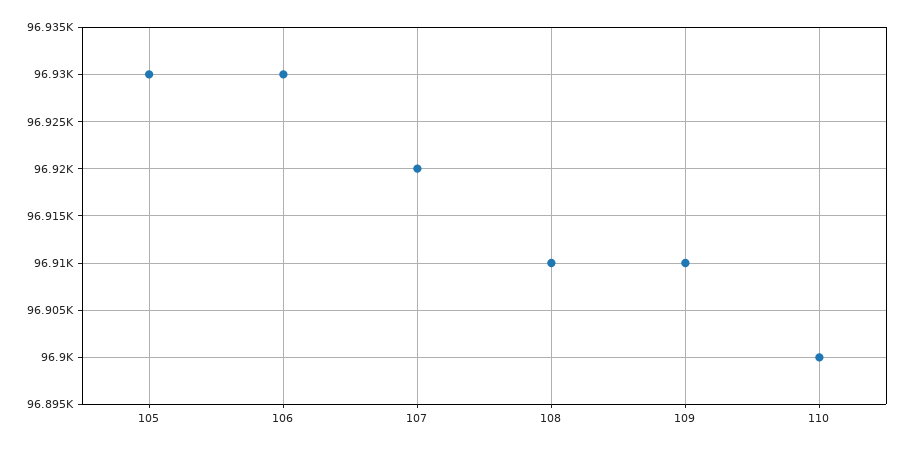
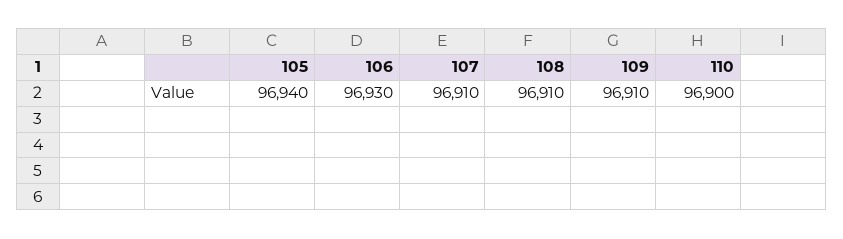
105: 96930 -> 96940
107: 96920 -> 96910

